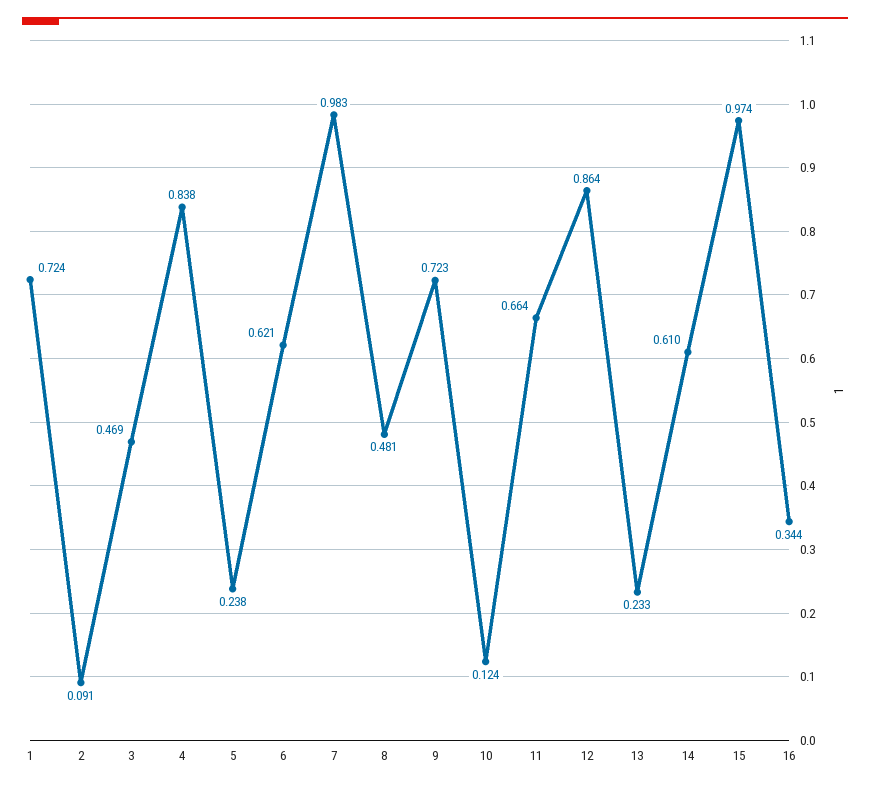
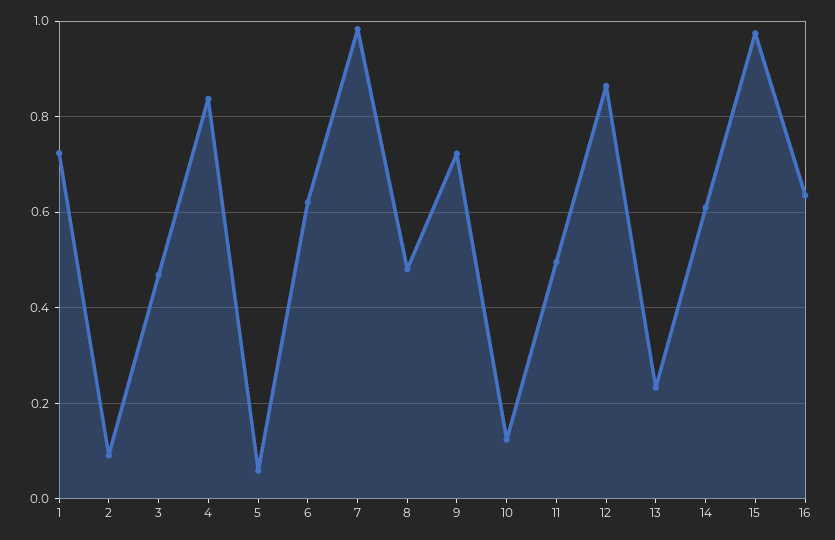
5: 0.238 -> 0.06
11: 0.664 -> 0.5
16: 0.344 -> 0.64

